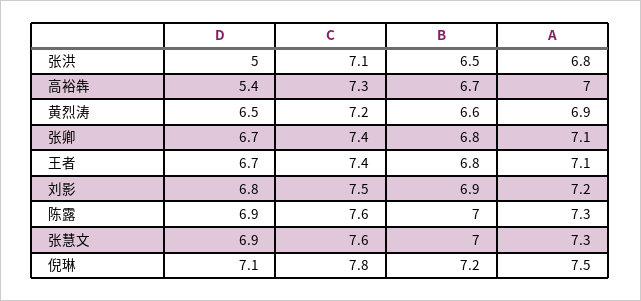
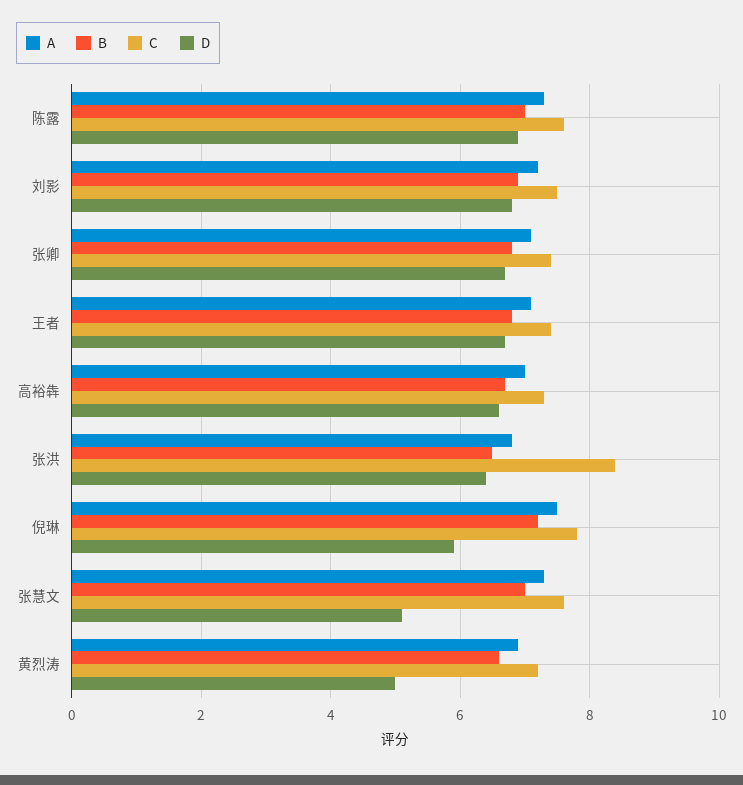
D, 张洪: 5 -> 6.5
C, 张洪: 7.1 -> 8.5
D, 高裕犇: 5.4 -> 6.5
D, 黄烈涛: 6.5 -> 5
D, 张慧文: 6.9 -> 5
D, 倪琳: 7.1 -> 6

